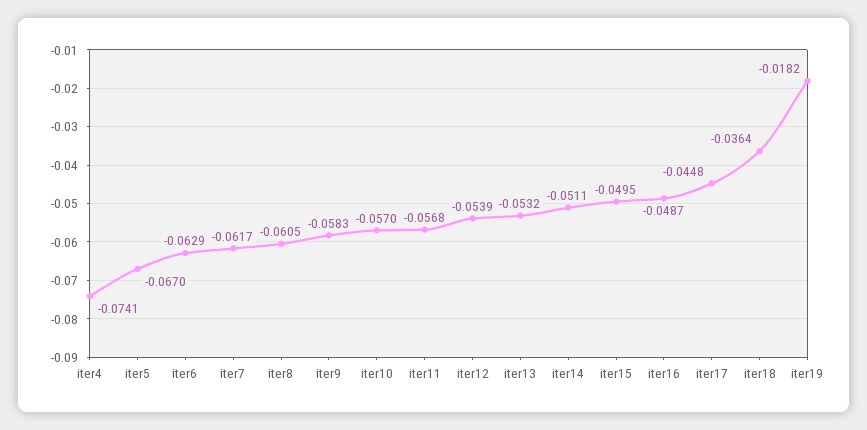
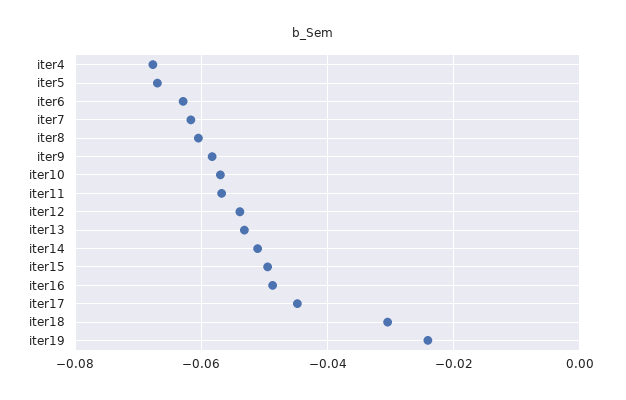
iter4: -0.0741 -> -0.068
iter18: -0.0364 -> -0.03
iter19: -0.0182 -> -0.024

